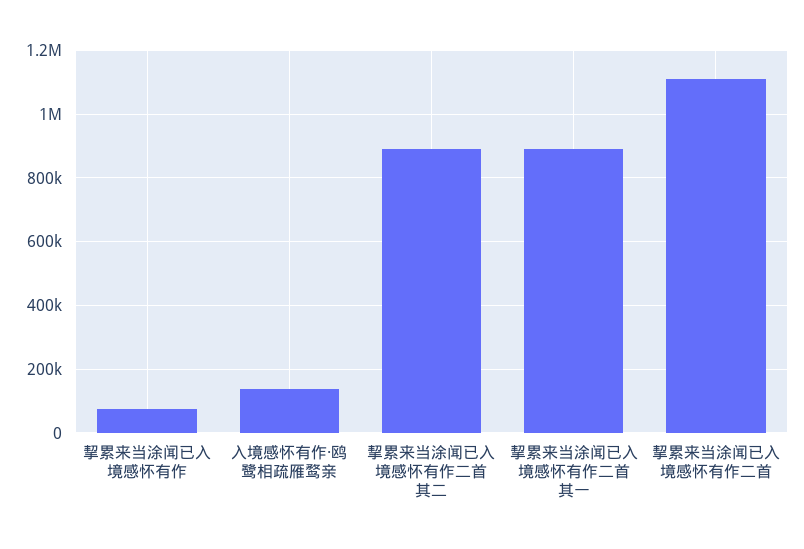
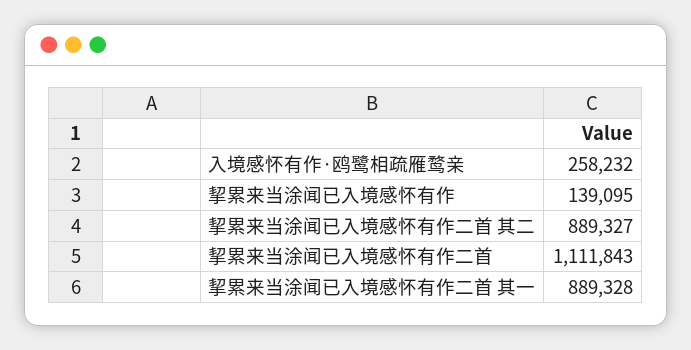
挈累来当涂闻已入境感怀有作: 80000 -> 139095
入境感怀有作·鸥鹭相疏雁鹜亲: 140000 -> 258232

